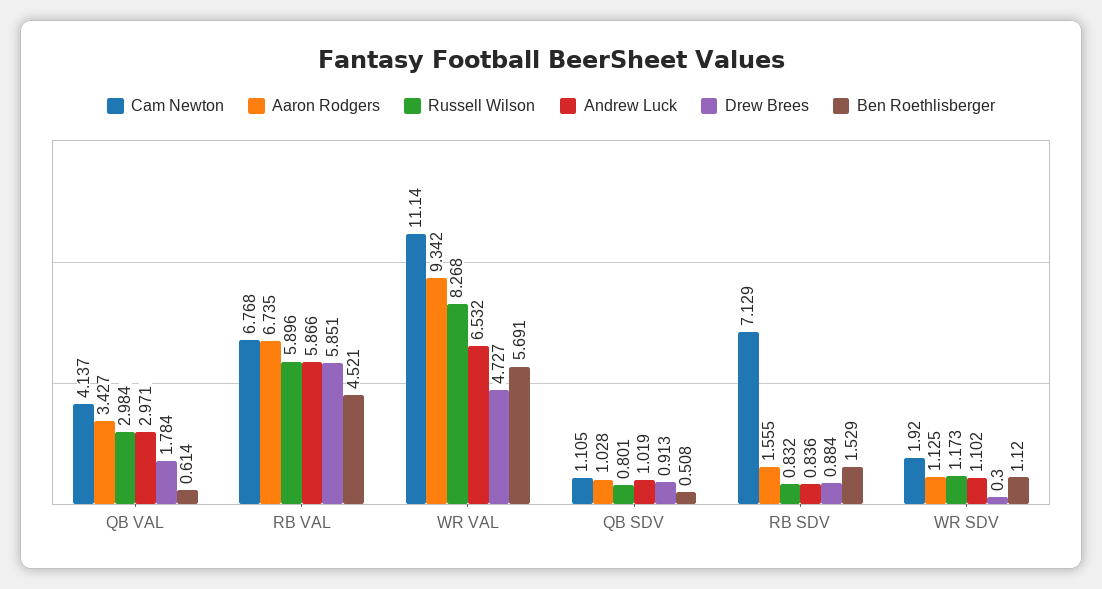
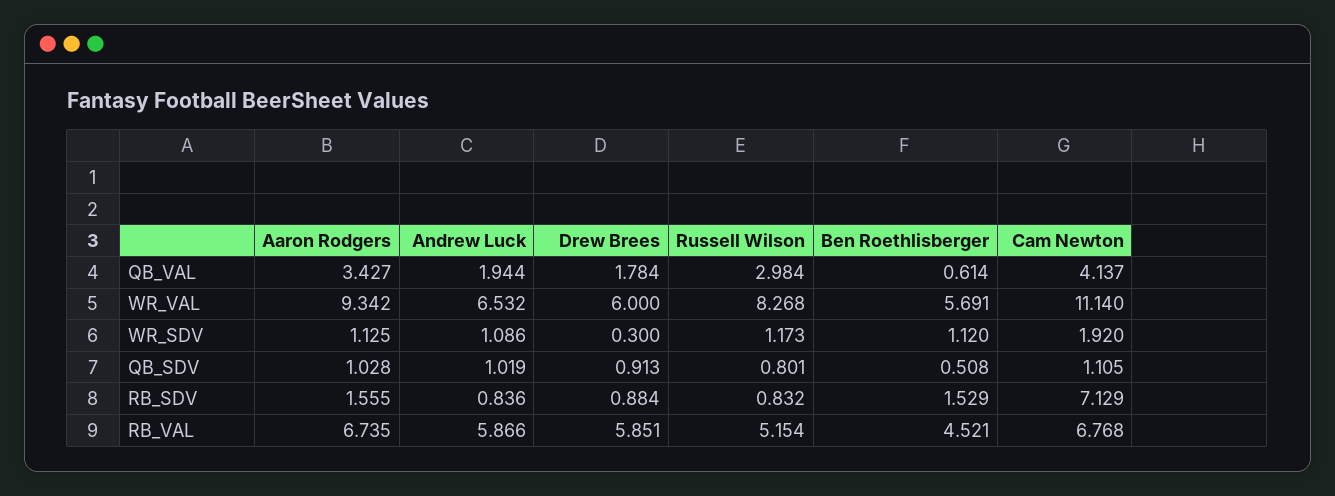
Andrew Luck, QB VAL: 2.971 -> 1.944
Russell Wilson, RB VAL: 5.896 -> 5.154
Drew Brees, WR VAL: 4.727 -> 6
Andrew Luck, WR SDV: 1.102 -> 1.086

